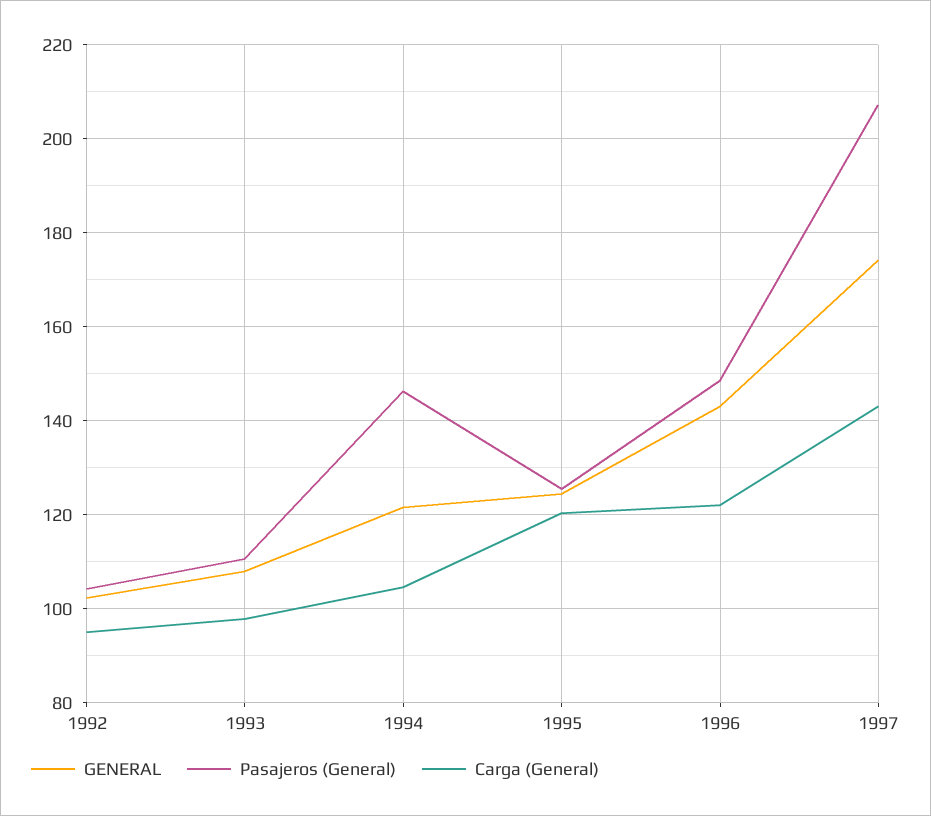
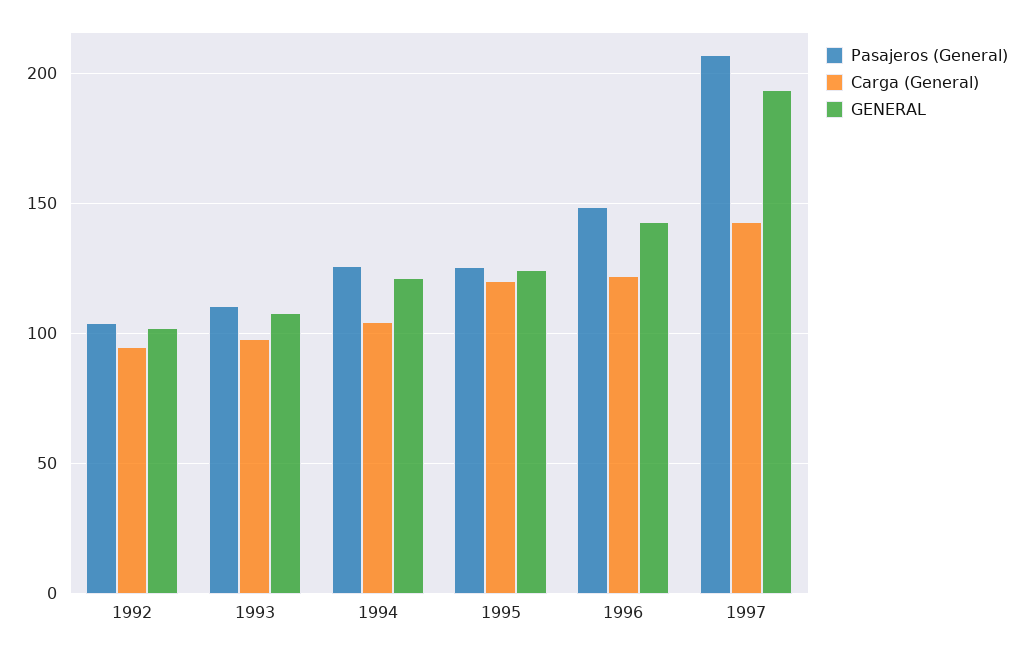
Pasajeros (General), 1994: 146 -> 125
GENERAL, 1997: 174 -> 195

